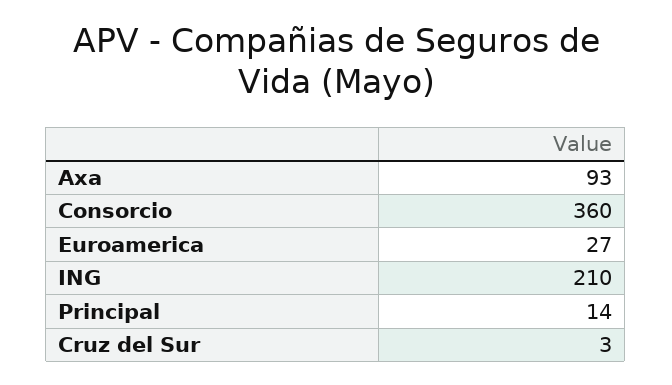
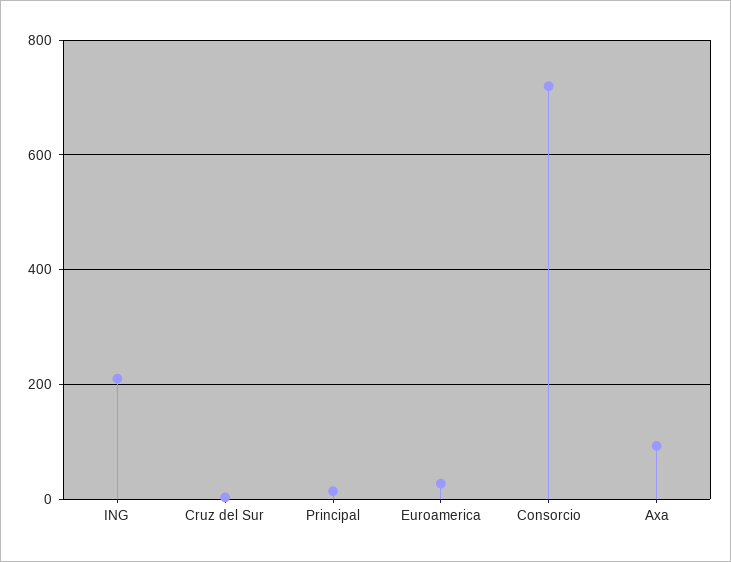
Consorcio: 360 -> 720

